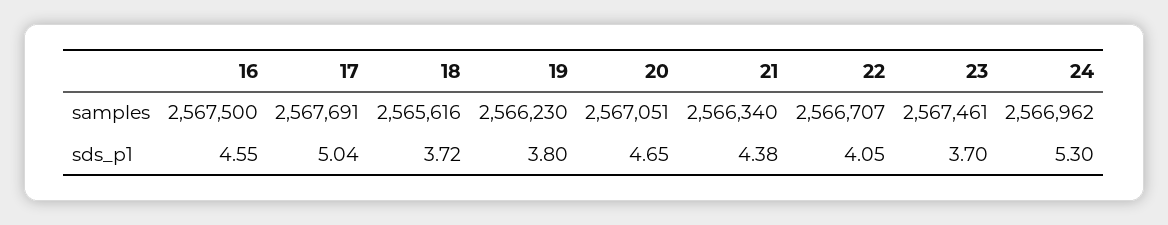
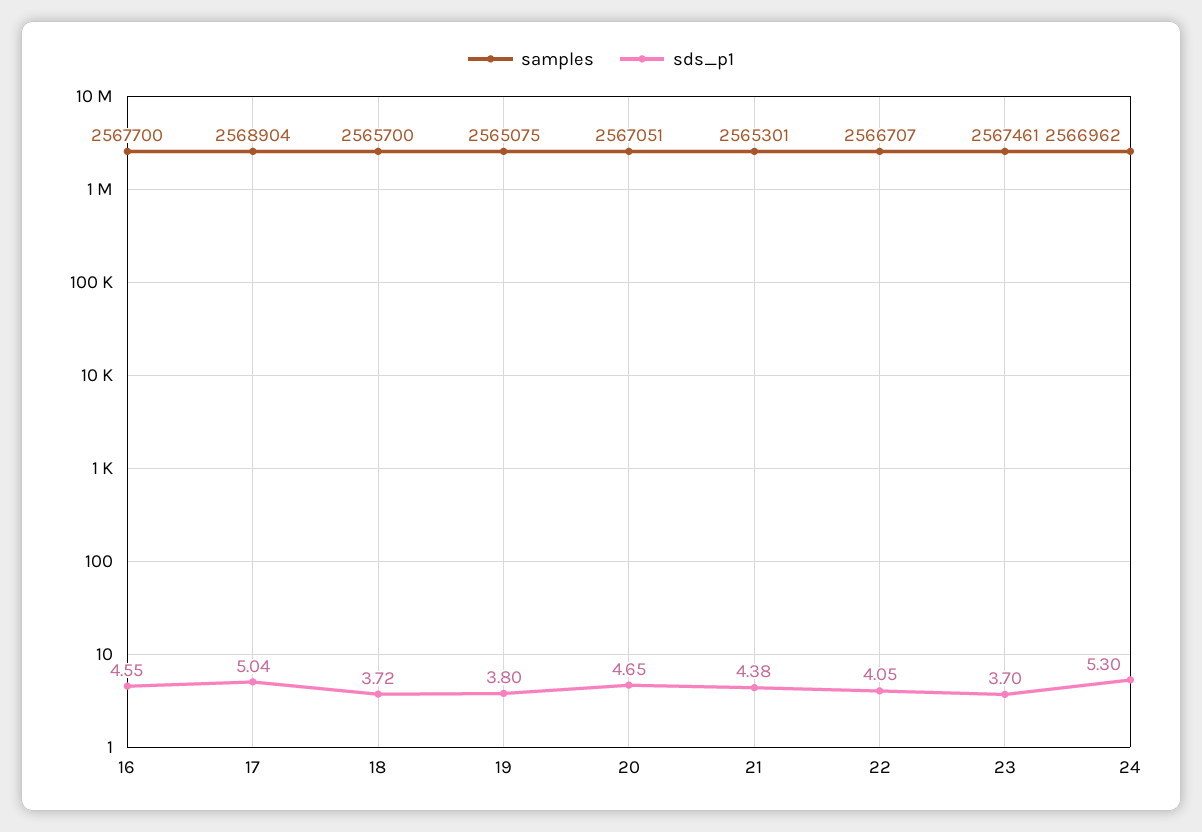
samples, 16: 2567500 -> 2567700
samples, 17: 2567691 -> 2568904
samples, 18: 2565616 -> 2565700
samples, 19: 2566230 -> 2565075
samples, 21: 2566340 -> 2565301

